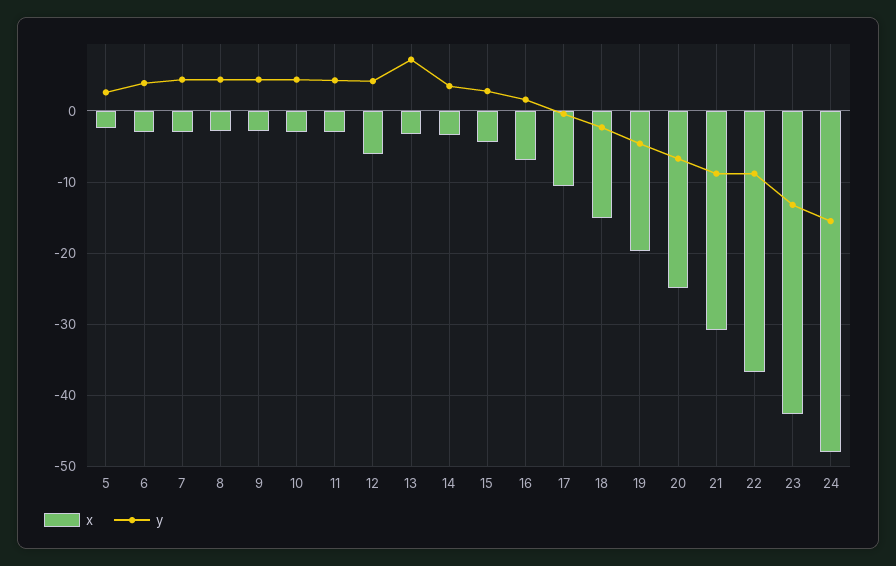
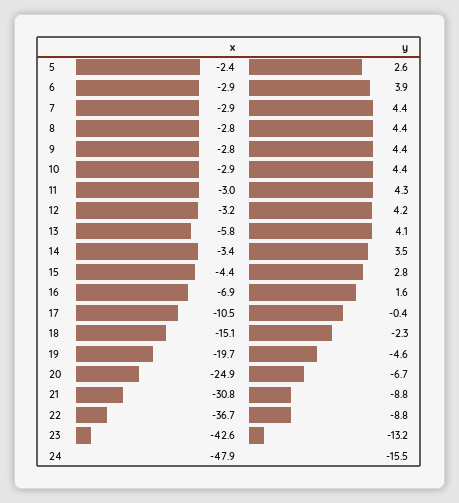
x, 12: -6 -> -3.2
x, 13: -3 -> -5.8
y, 13: 7 -> 4.1

